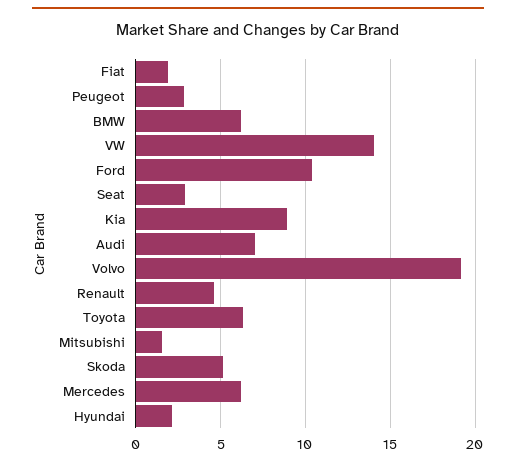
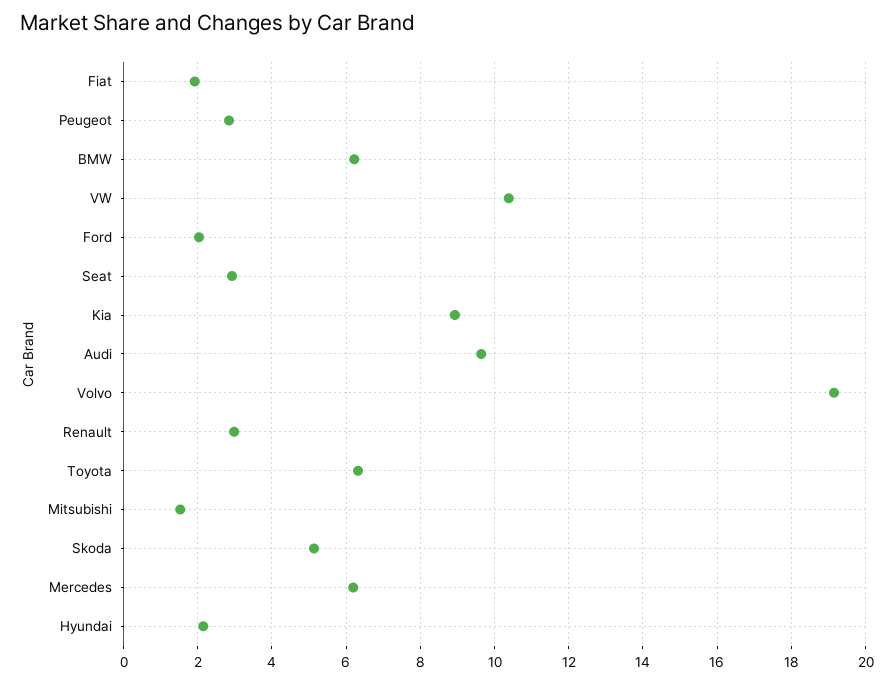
VW: 14 -> 10.4
Ford: 10.5 -> 2
Audi: 7 -> 9.6
Renault: 4.5 -> 3

